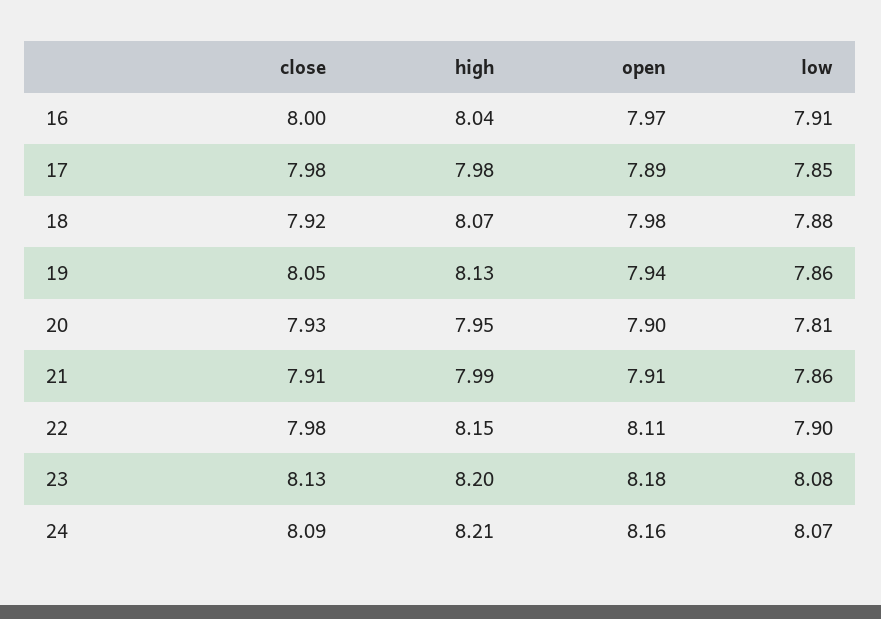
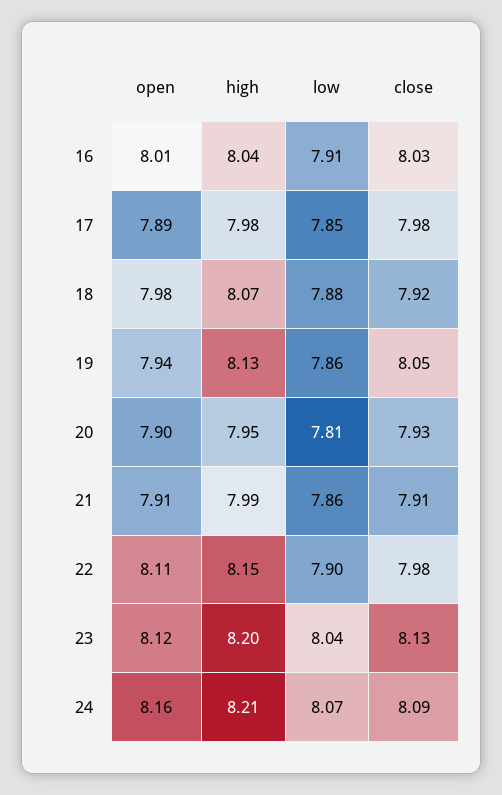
close, 16: 8 -> 8.03
open, 16: 7.97 -> 8.01
open, 23: 8.18 -> 8.12
low, 23: 8.08 -> 8.04

